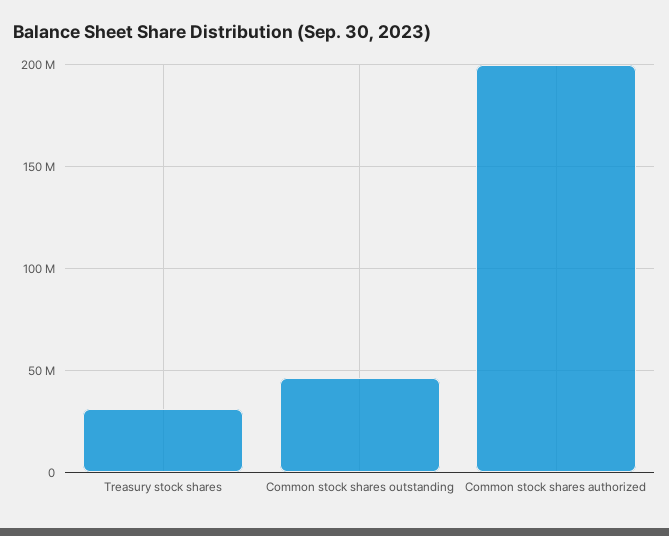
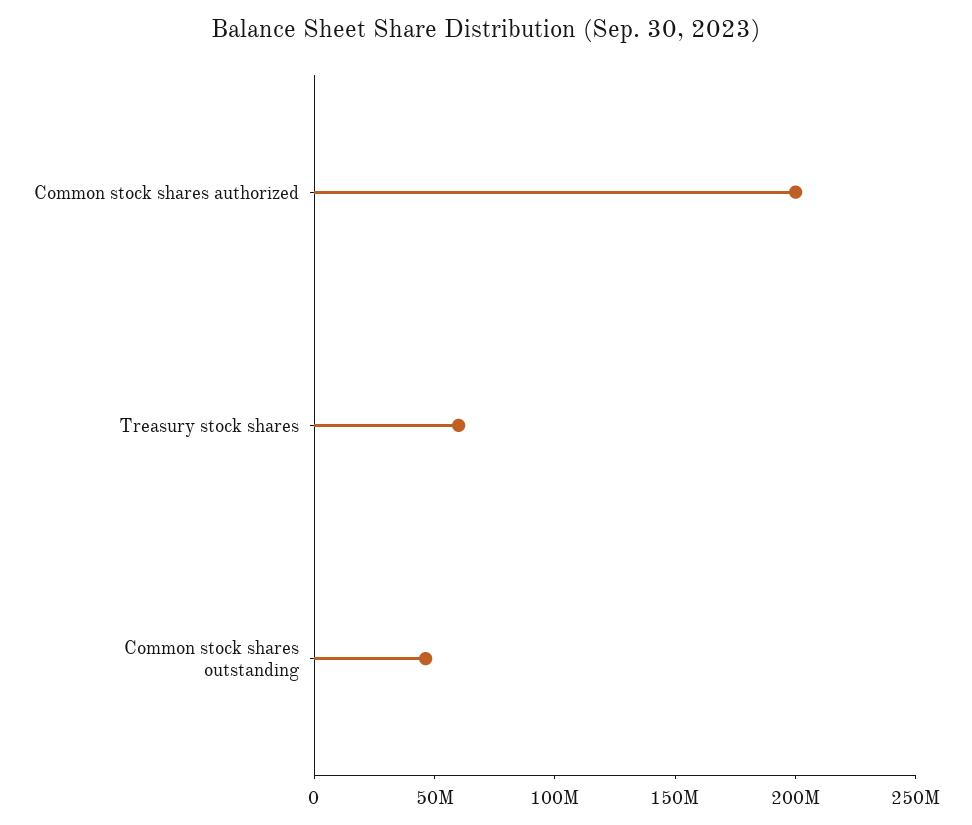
Treasury stock shares: 30000000 -> 60000000

